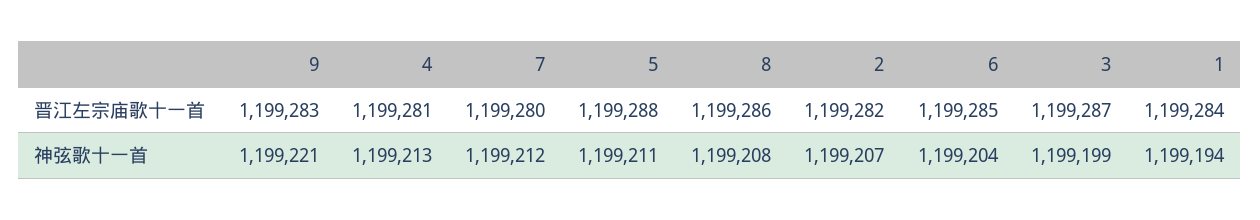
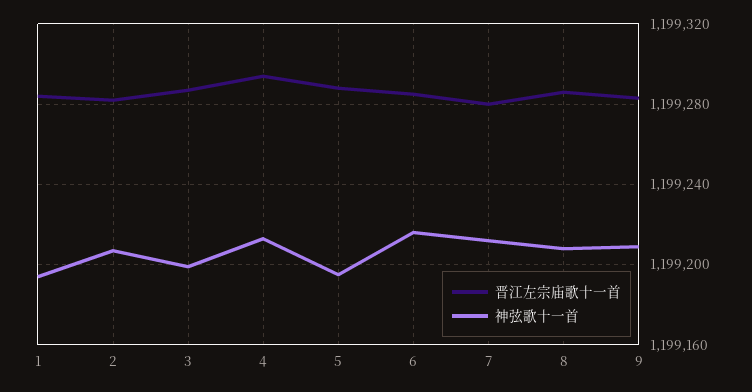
晋江左宗庙歌十一首, 4: 1199281 -> 1199295
神弦歌十一首, 9: 1199221 -> 1199210
神弦歌十一首, 5: 1199211 -> 1199195
神弦歌十一首, 6: 1199204 -> 1199215

